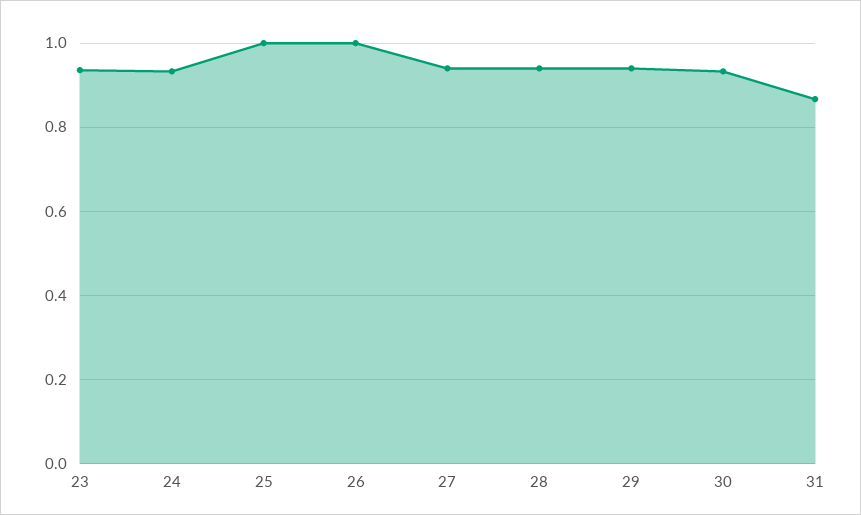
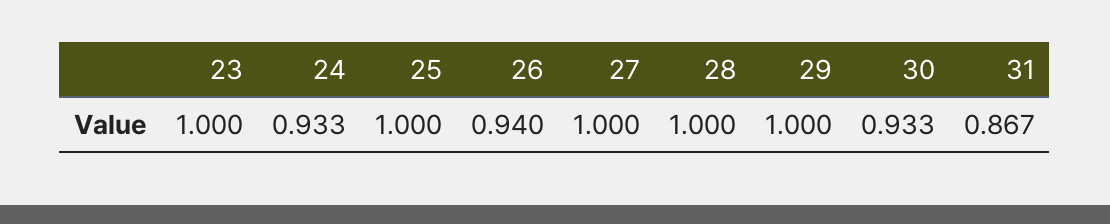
23: 0.94 -> 1
26: 1 -> 0.94
27: 0.94 -> 1
28: 0.94 -> 1
29: 0.94 -> 1

